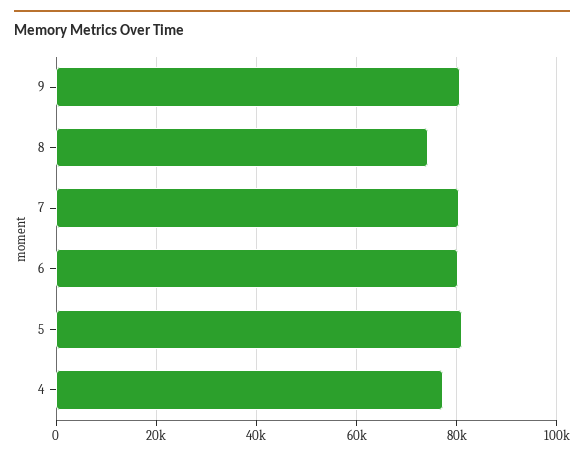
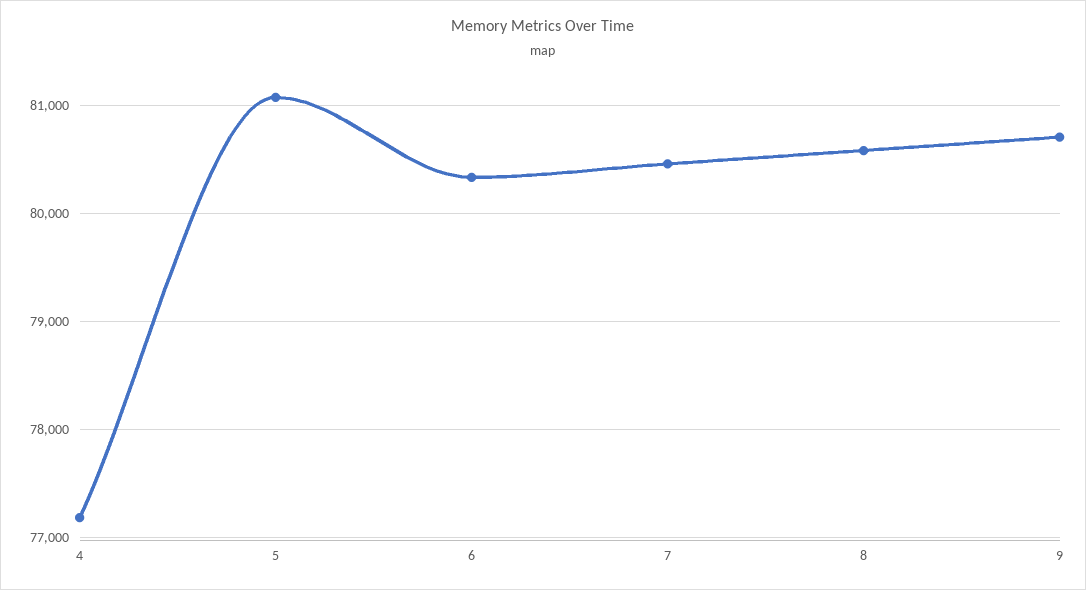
8: 74000 -> 80600

